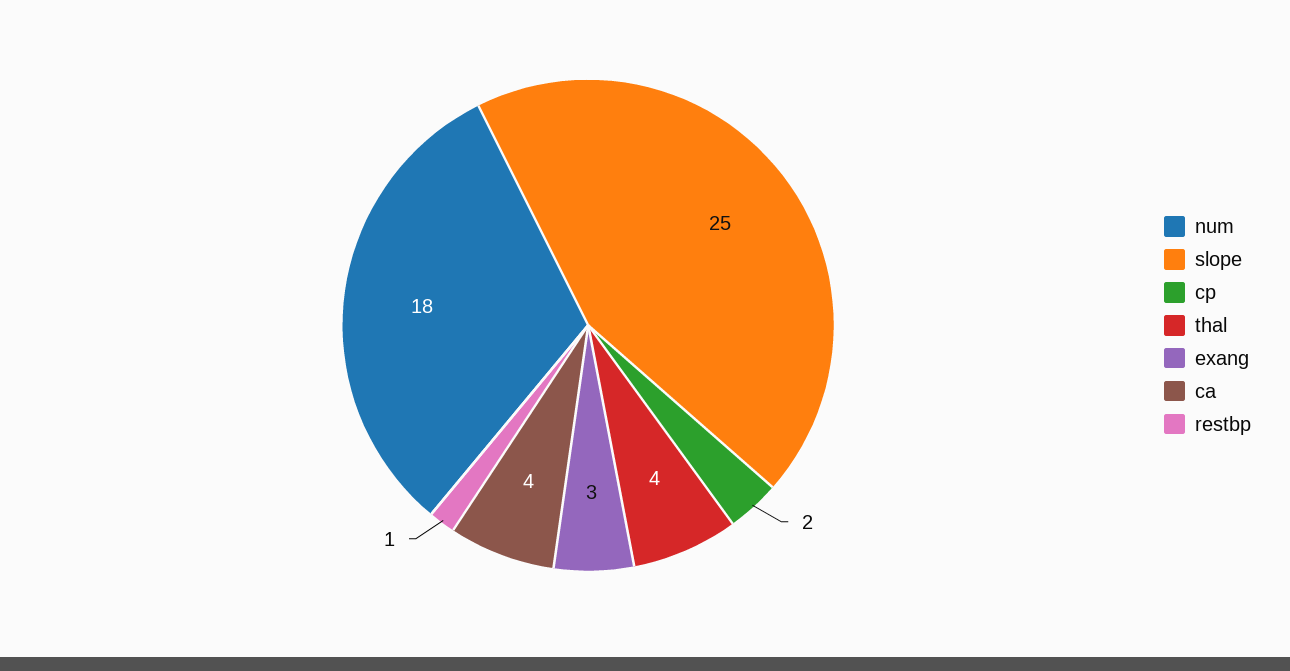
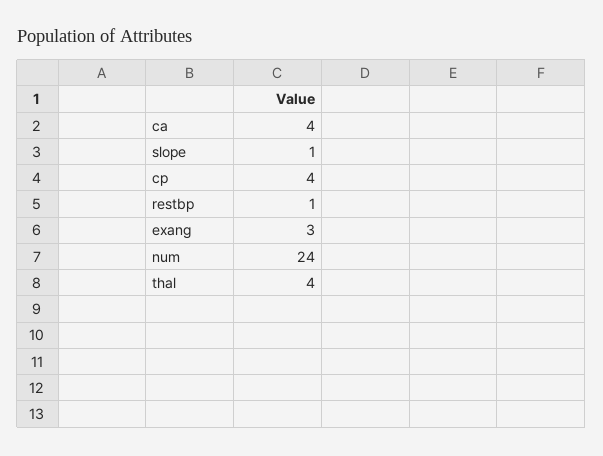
num: 18 -> 24
slope: 25 -> 1
cp: 2 -> 4

